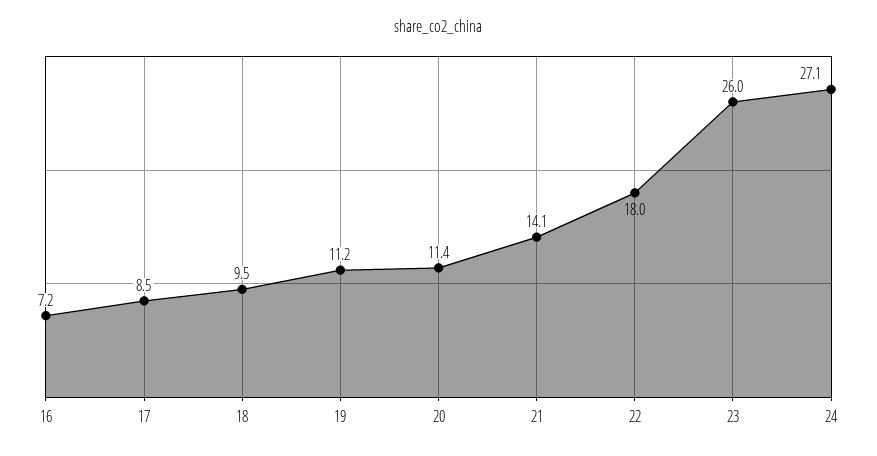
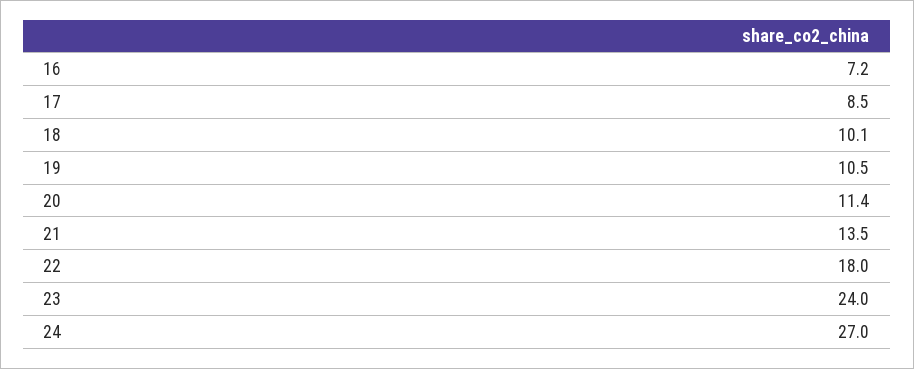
18: 9.5 -> 10.1
19: 11.2 -> 10.5
21: 14.1 -> 13.5
23: 26 -> 24
24: 27.1 -> 27

